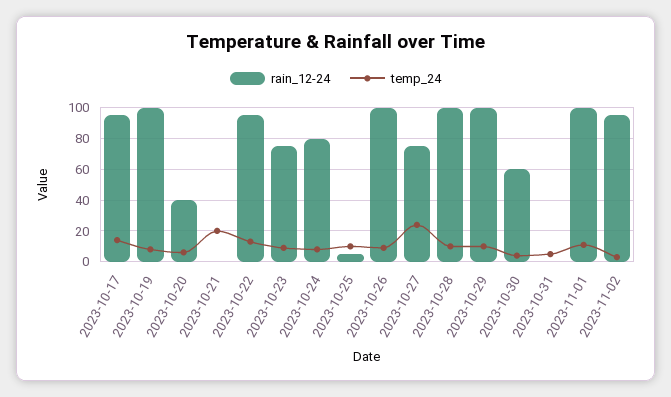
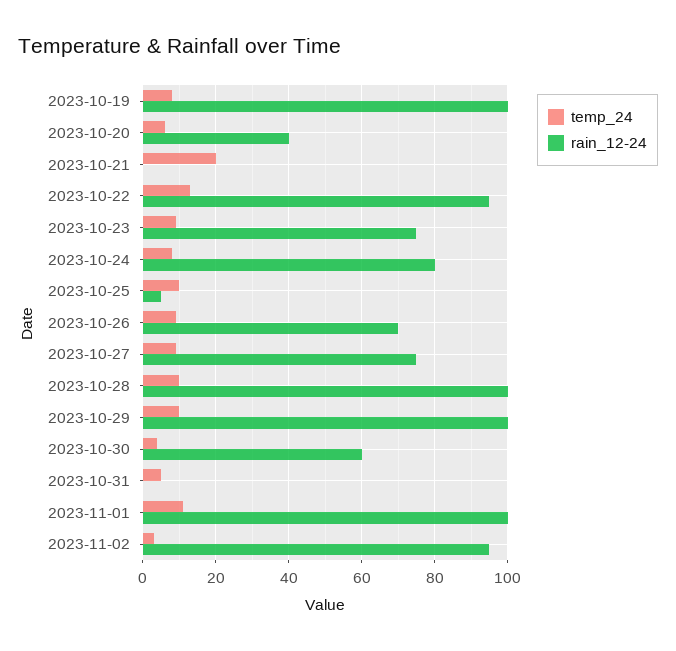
rain_12-24, 2023-10-17: 95 -> none
temp_24, 2023-10-17: 15 -> none
rain_12-24, 2023-10-26: 100 -> 70
temp_24, 2023-10-27: 25 -> 10

